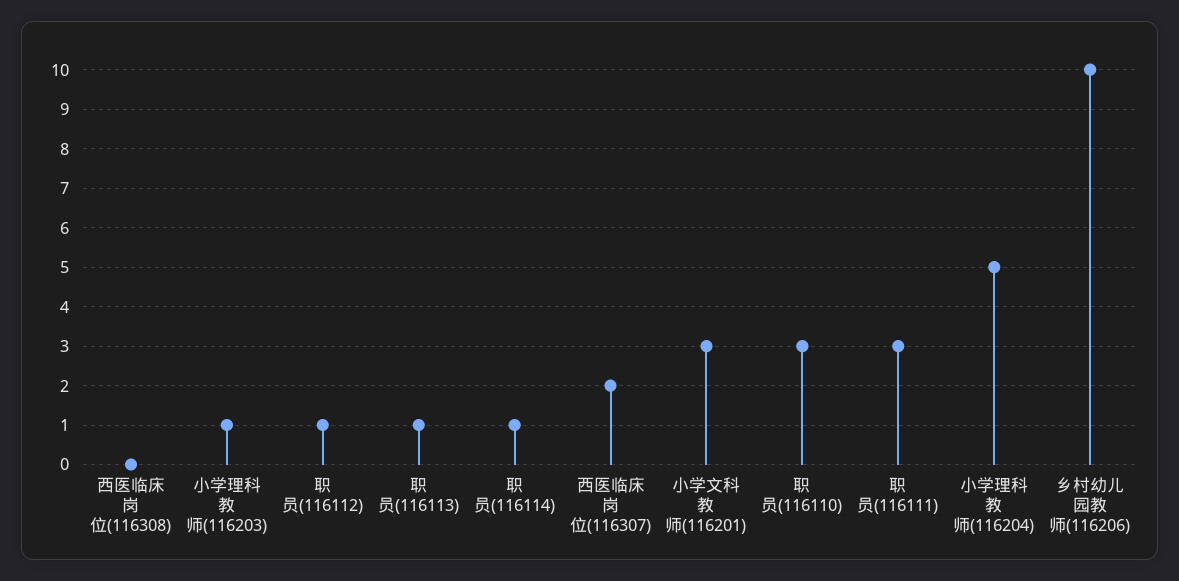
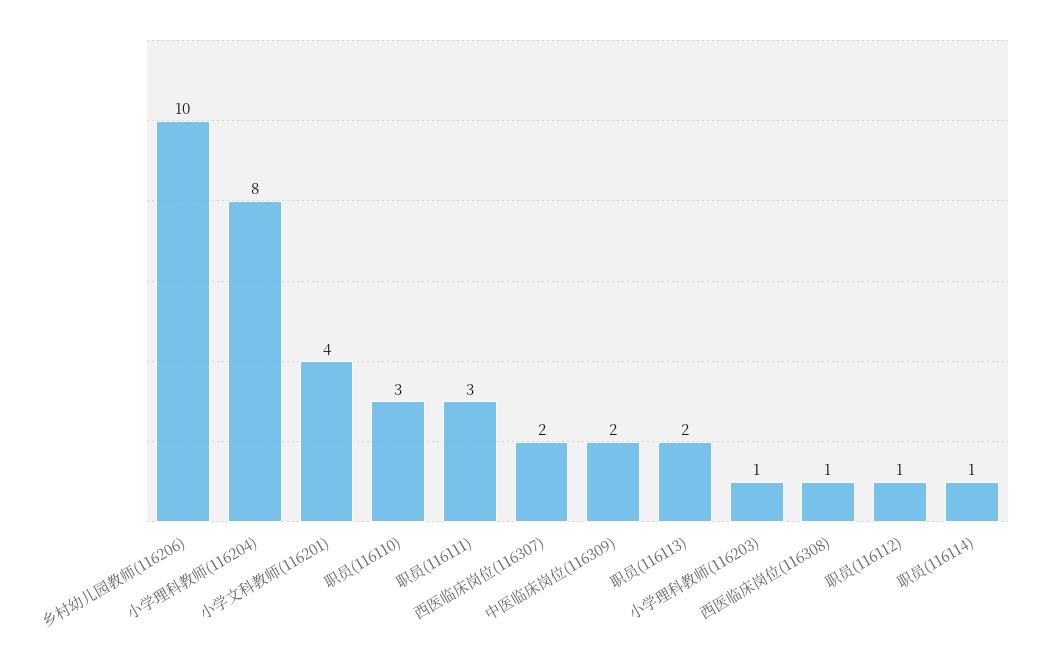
西医临床岗位(116308): 0 -> 1
职员(116113): 1 -> 2
小学文科教师(116201): 3 -> 4
小学理科教师(116204): 5 -> 8
中医临床岗位(116309): none -> 2

